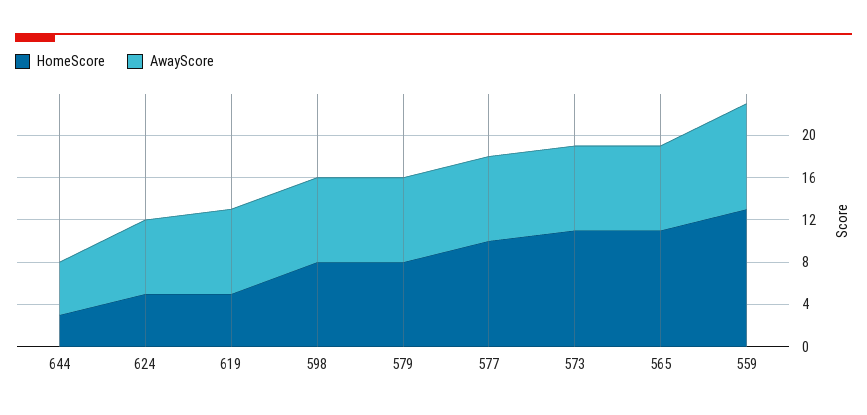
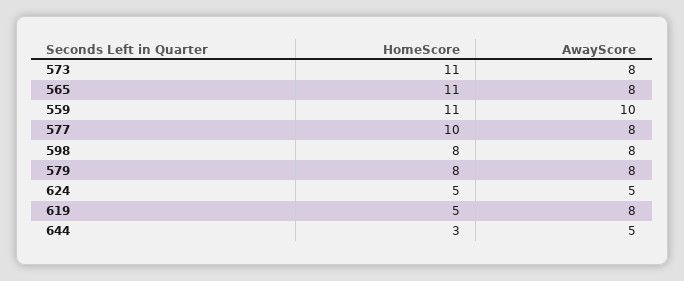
AwayScore, 624: 7 -> 5
HomeScore, 559: 13 -> 11

